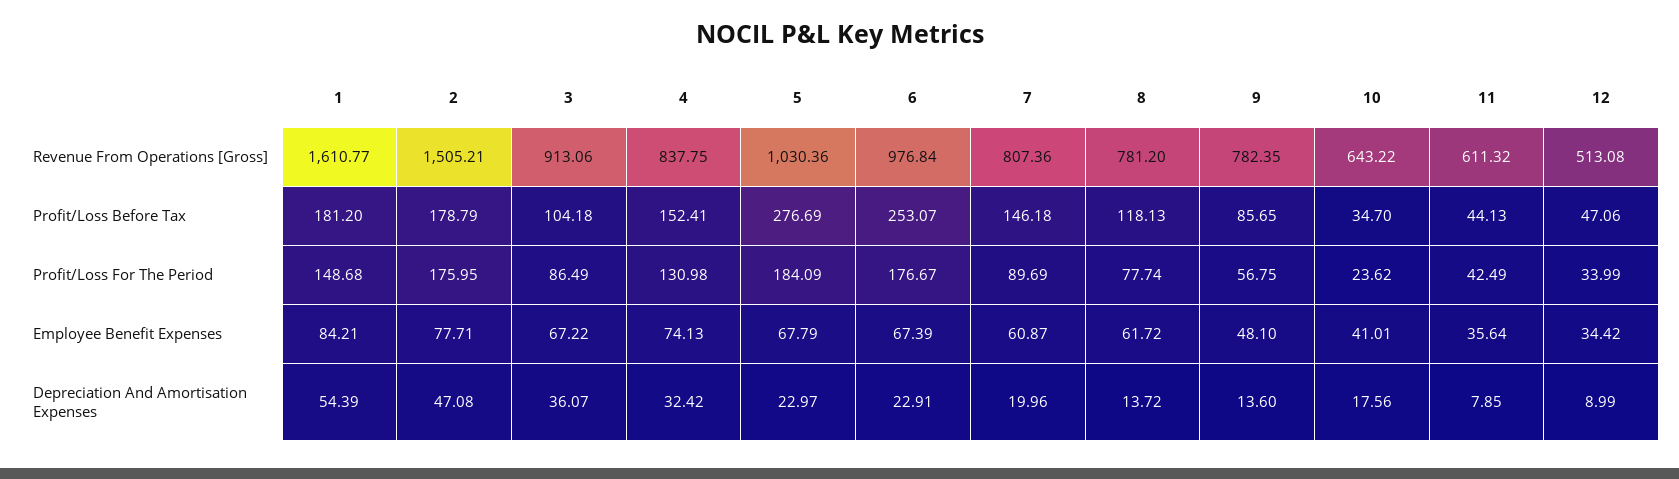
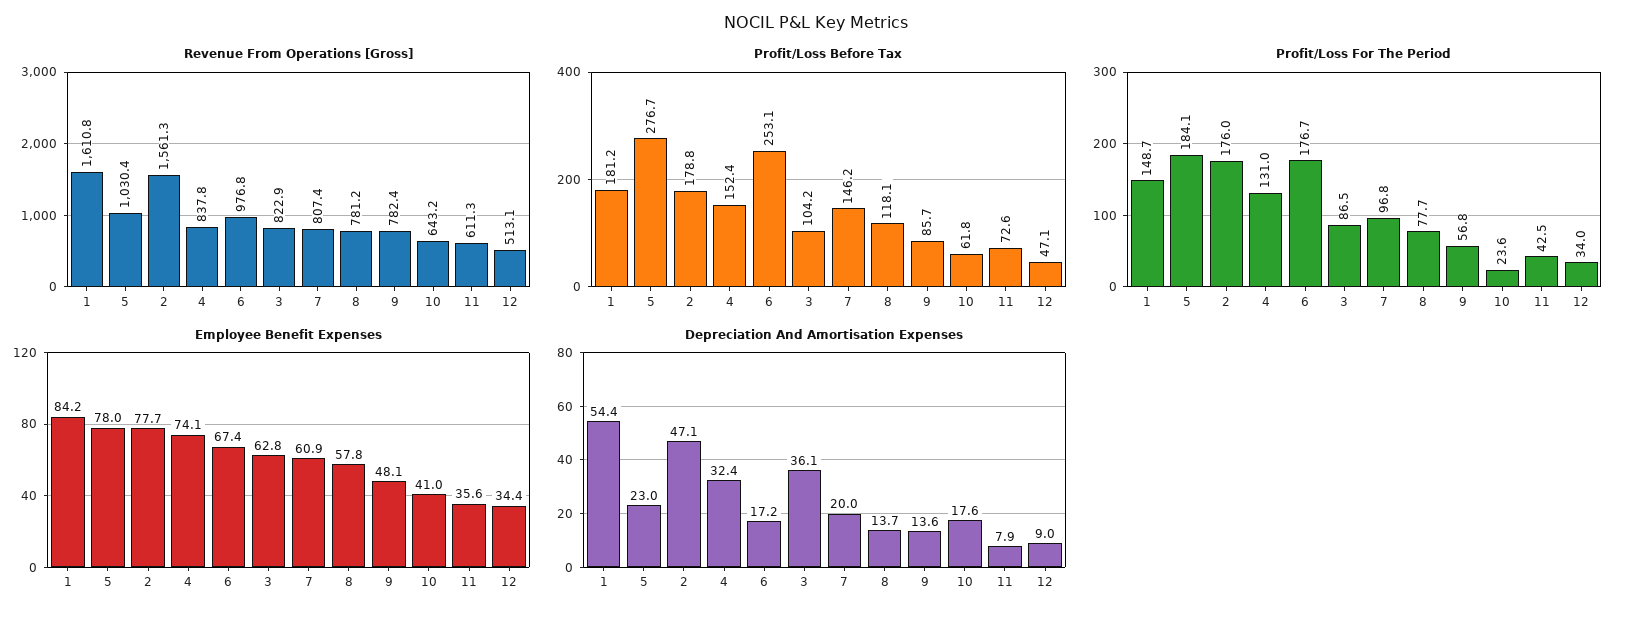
Revenue From Operations [Gross], 2: 1505.21 -> 1561.3
Revenue From Operations [Gross], 3: 913.06 -> 822.9
Profit/Loss Before Tax, 10: 34.7 -> 61.8
Profit/Loss Before Tax, 11: 44.13 -> 72.6
Profit/Loss For The Period, 7: 89.69 -> 96.8
Employee Benefit Expenses, 3: 67.22 -> 62.8
Employee Benefit Expenses, 5: 67.79 -> 78
Employee Benefit Expenses, 8: 61.72 -> 57.8
Depreciation And Amortisation Expenses, 6: 22.91 -> 17.2

